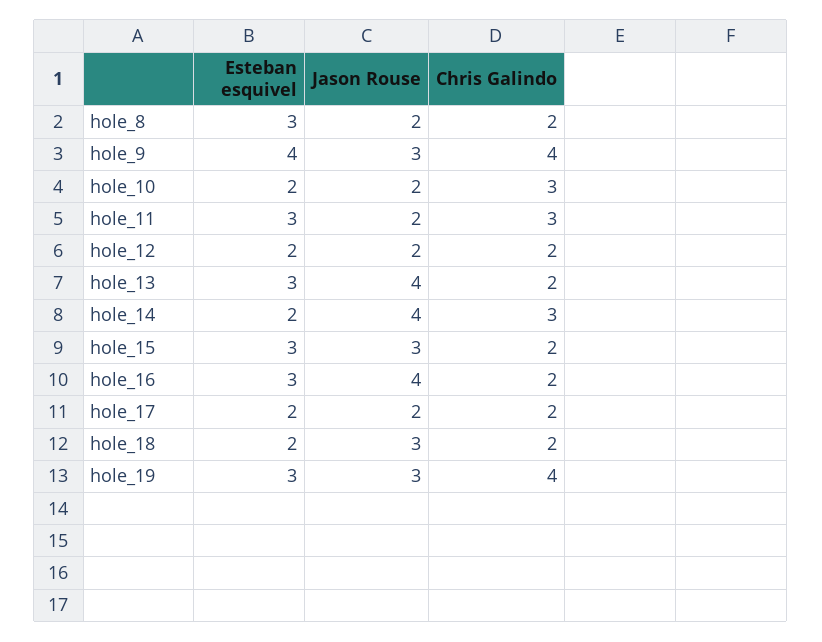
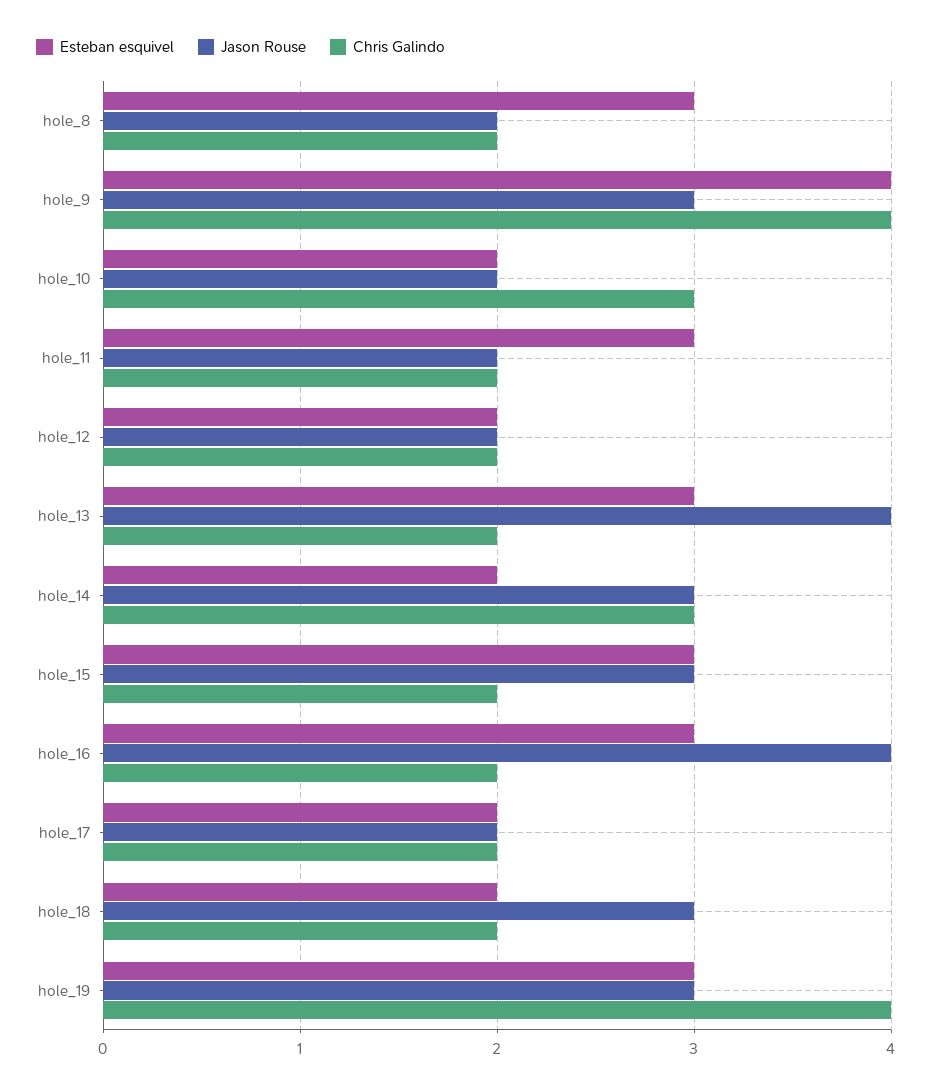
Chris Galindo, hole_11: 3 -> 2
Jason Rouse, hole_14: 4 -> 3

